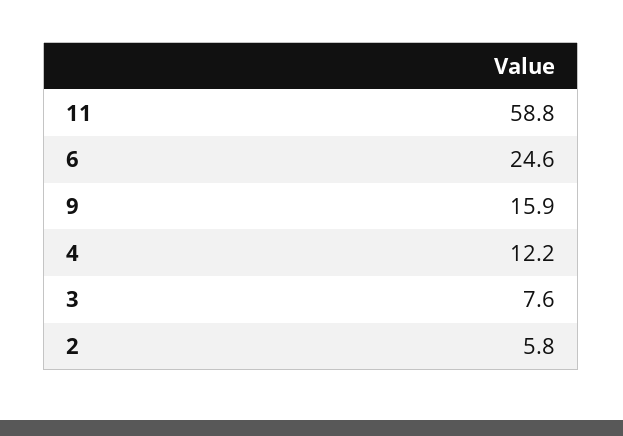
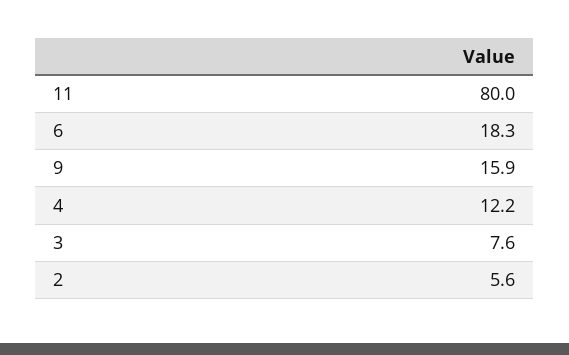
11: 58.8 -> 80
6: 24.6 -> 18.3
2: 5.8 -> 5.6

